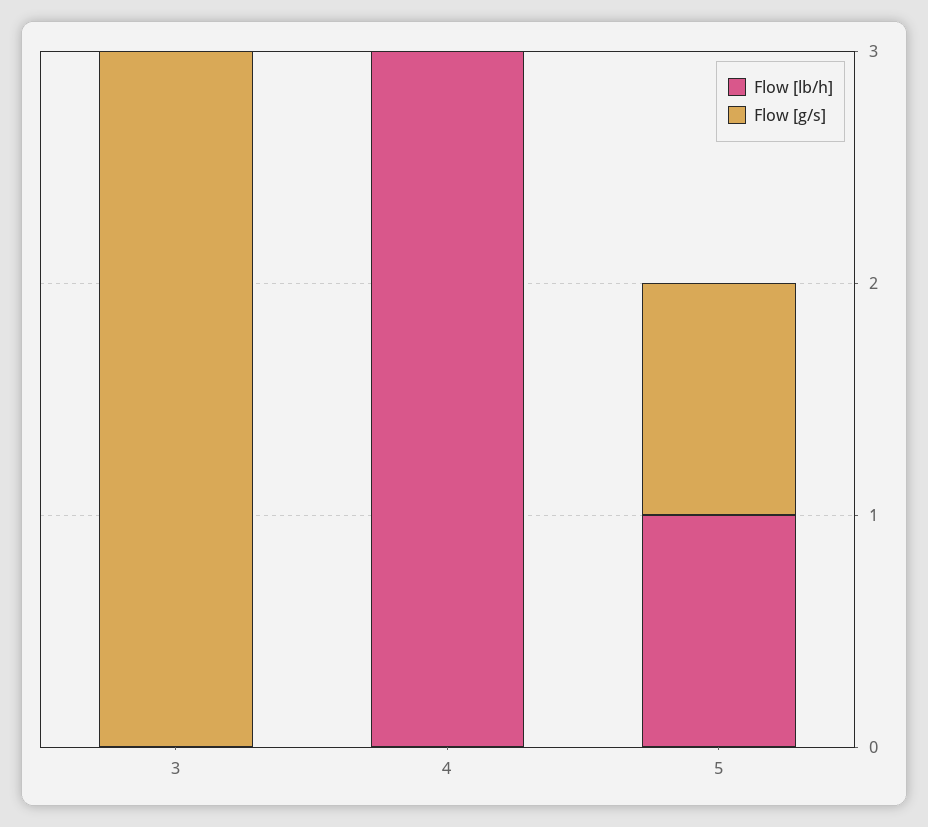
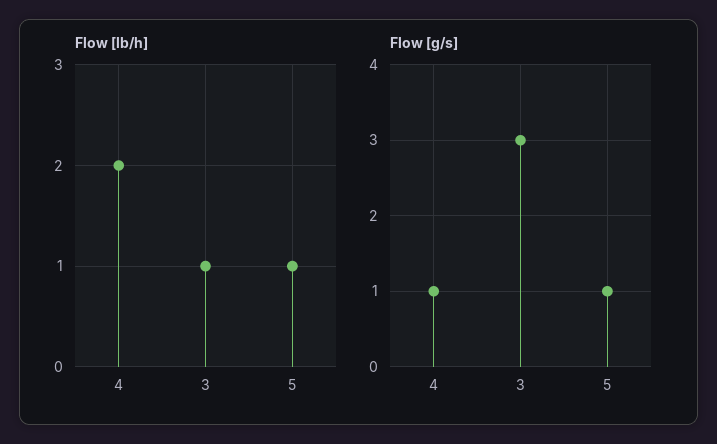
Flow [lb/h], 3: 0 -> 1
Flow [lb/h], 4: 3 -> 2
Flow [g/s], 4: 0 -> 1

